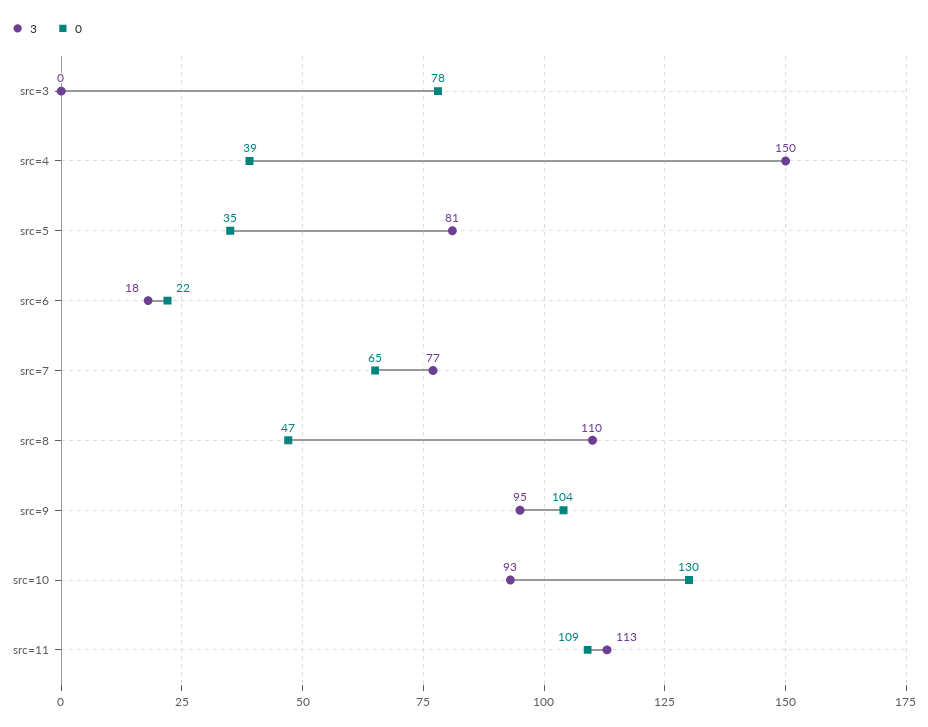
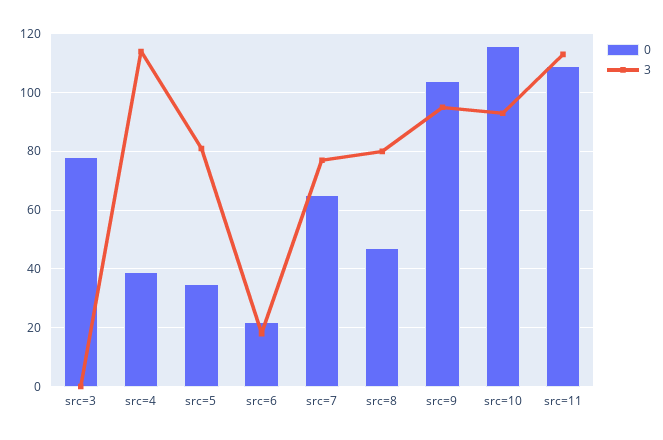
3, src=4: 150 -> 115
3, src=8: 110 -> 80
0, src=10: 130 -> 115

